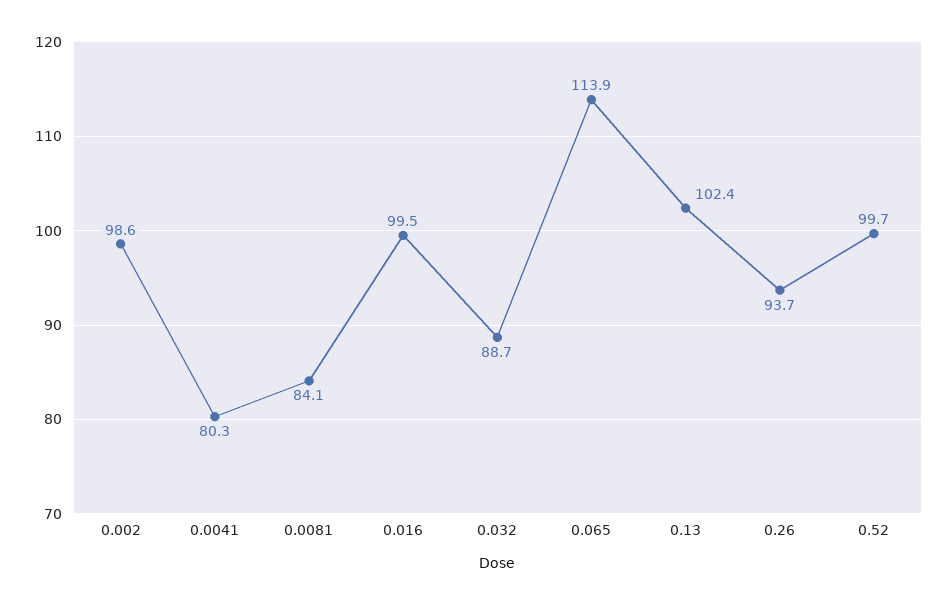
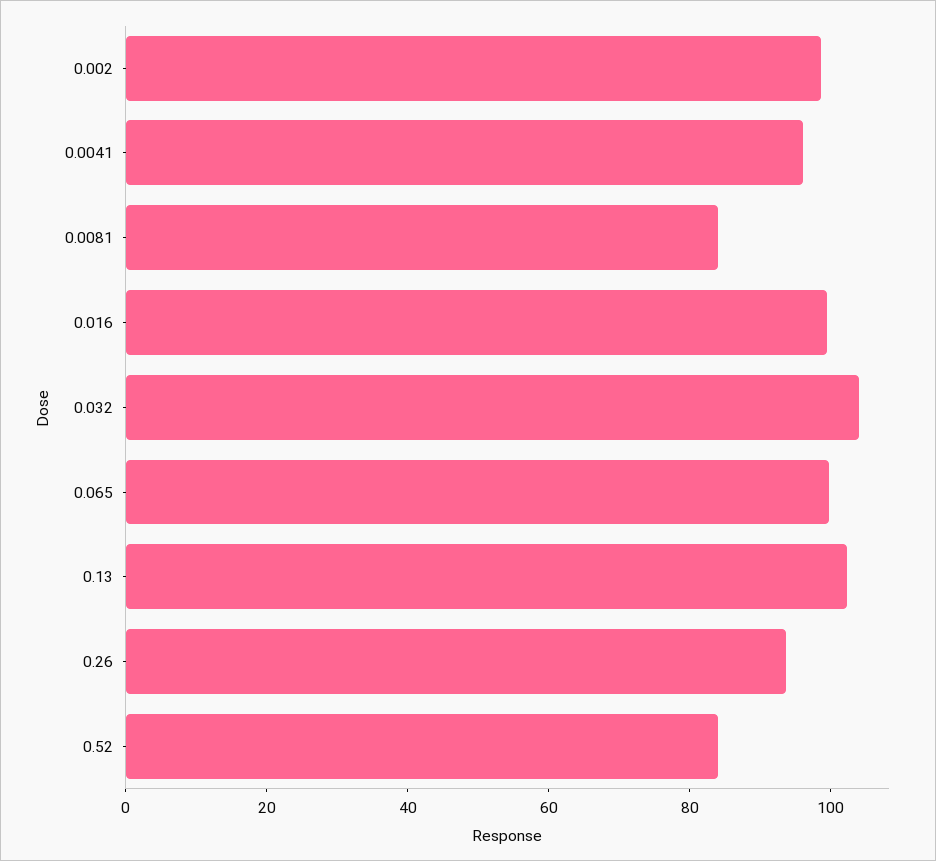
0.0041: 80.3 -> 95
0.032: 88.7 -> 105
0.065: 113.9 -> 100
0.52: 99.7 -> 85

